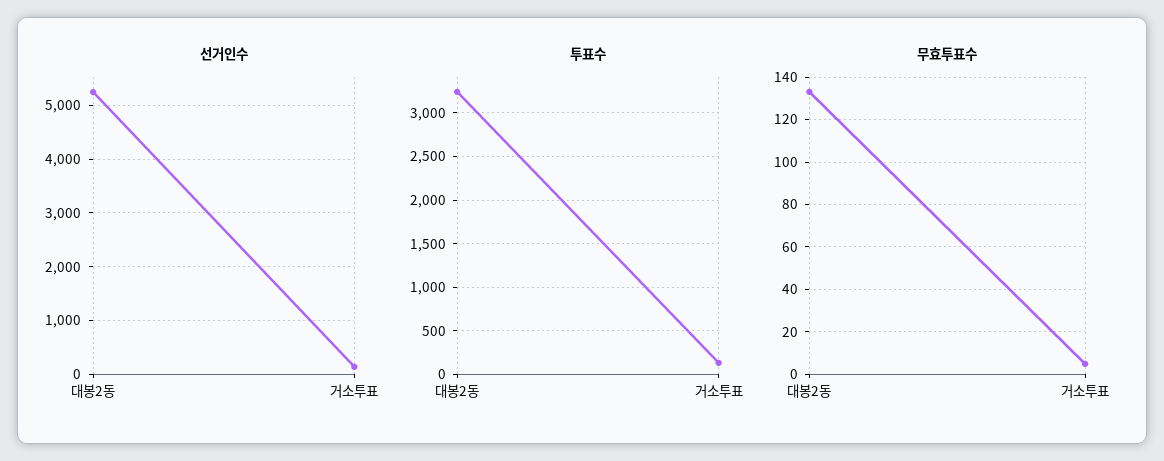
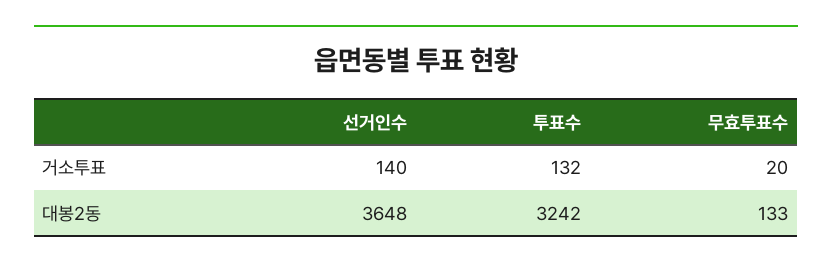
선거인수, 대봉2동: 5200 -> 3648
무효투표수, 거소투표: 5 -> 20

